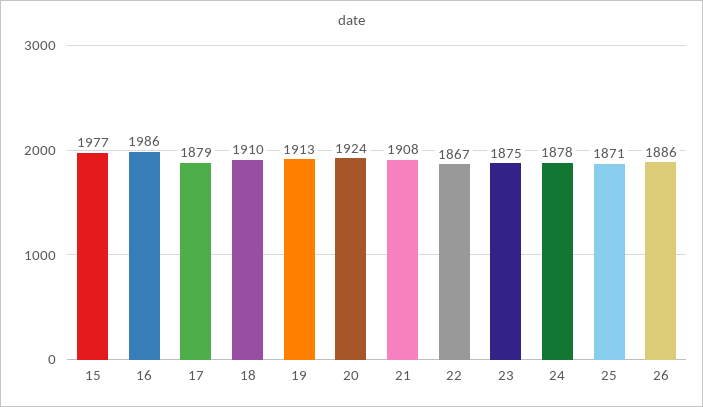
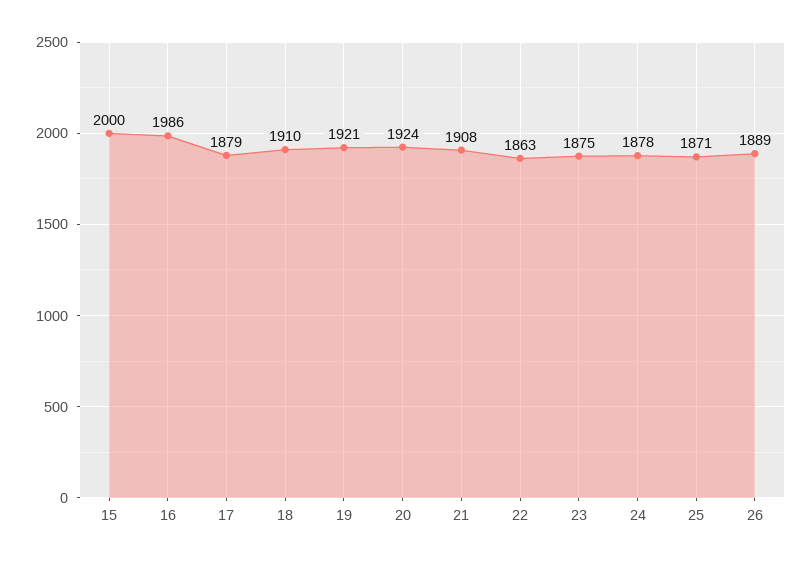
15: 1977 -> 2000
19: 1913 -> 1921
22: 1867 -> 1863
26: 1886 -> 1889

